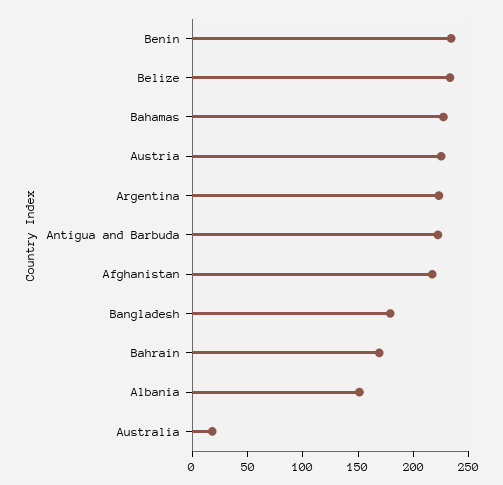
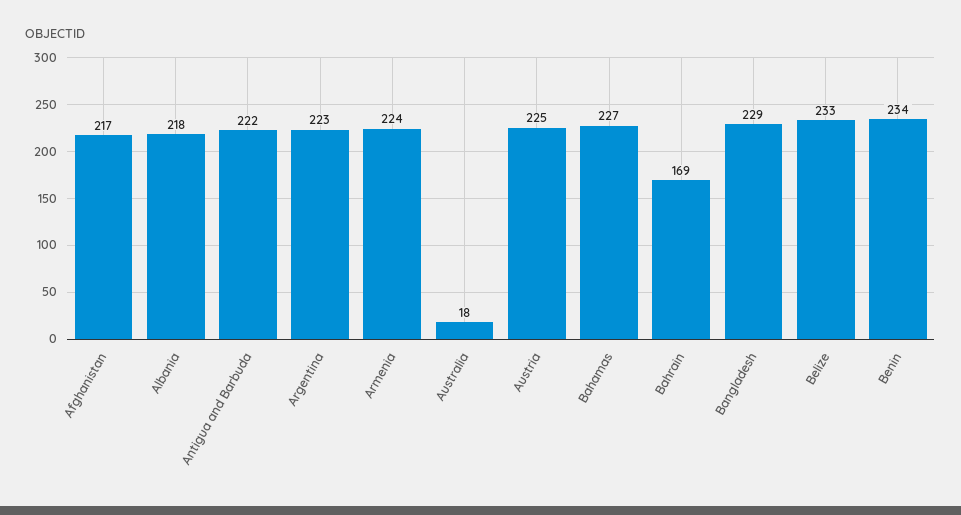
Bangladesh: 180 -> 229
Albania: 150 -> 218
Armenia: none -> 224

